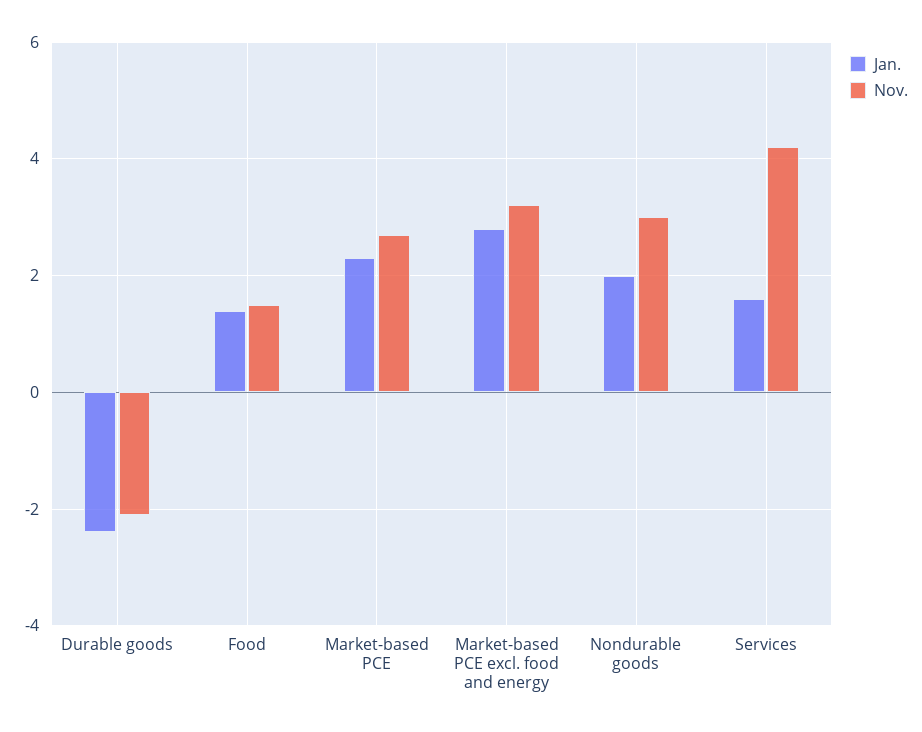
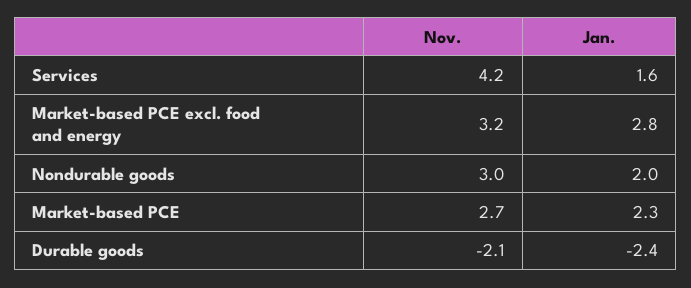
Jan., Food: 1.5 -> none
Nov., Food: 1.5 -> none

